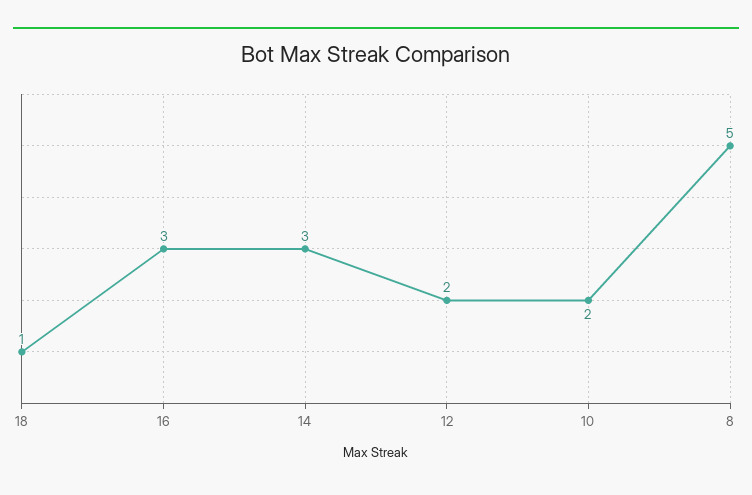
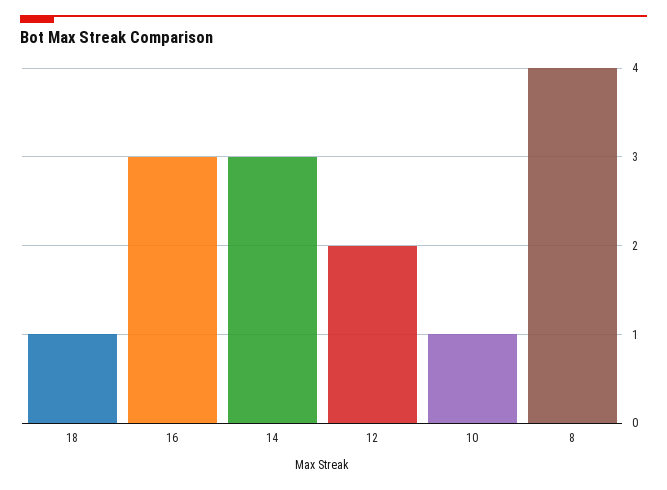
10: 2 -> 1
8: 5 -> 4

